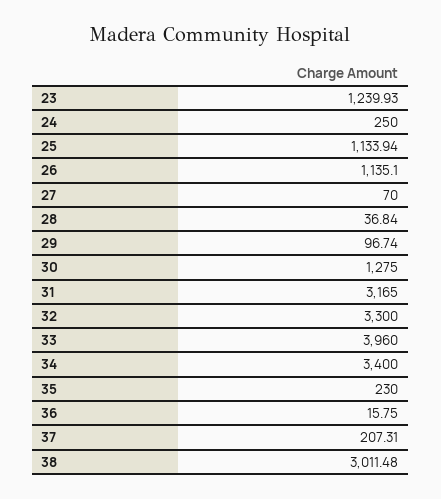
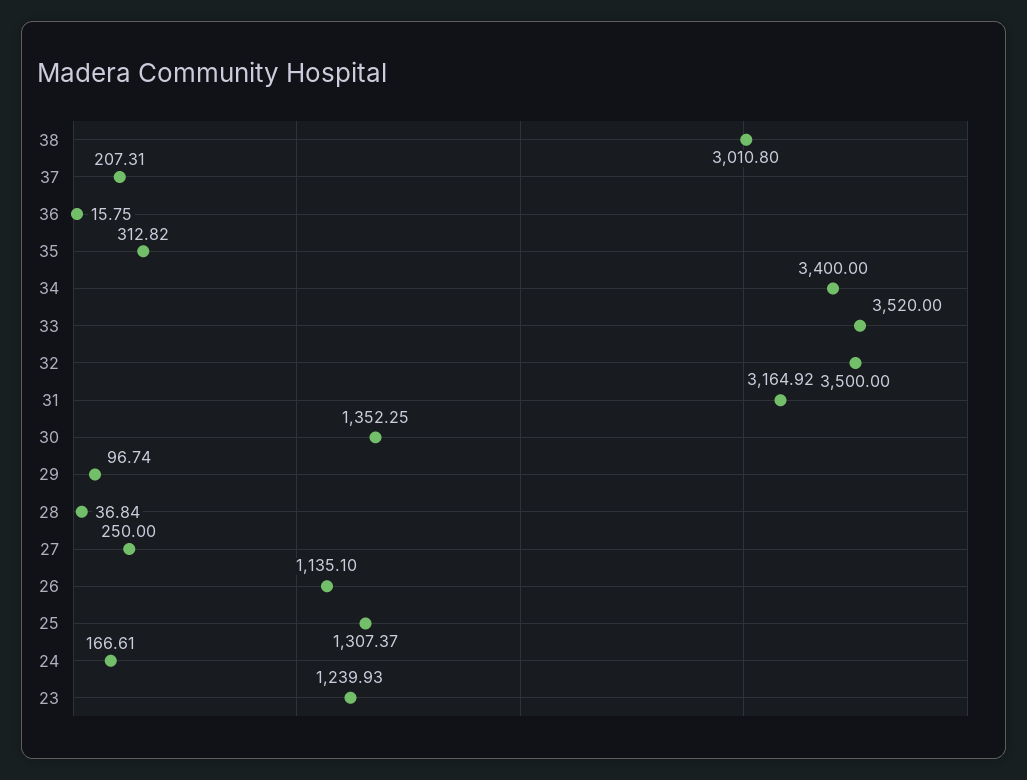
24: 250 -> 166.61
25: 1133.94 -> 1307.37
27: 70 -> 250
30: 1275 -> 1352.25
31: 3165 -> 3164.92
32: 3300 -> 3500
33: 3960 -> 3520
35: 230 -> 312.82
38: 3011.48 -> 3010.8

